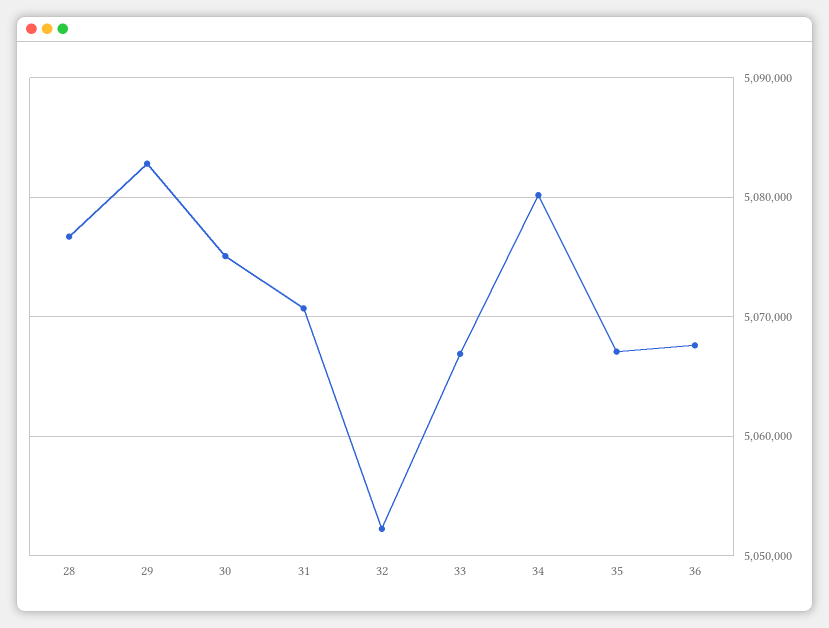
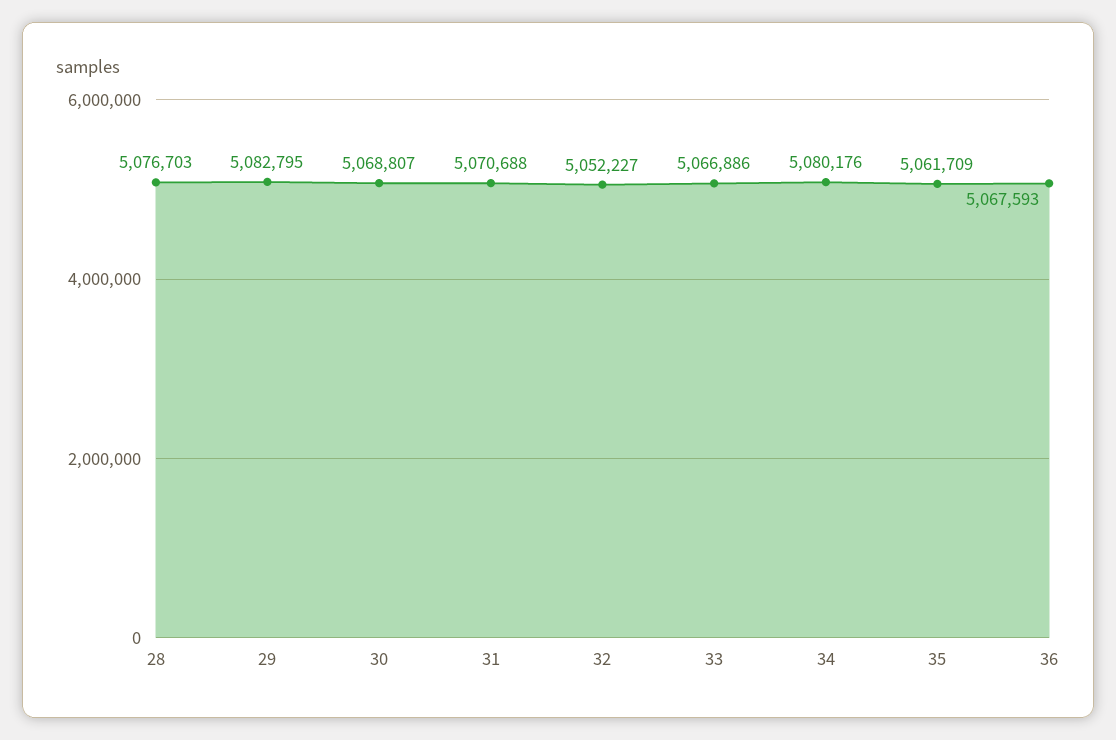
30: 5075000 -> 5068807
35: 5067000 -> 5061709

